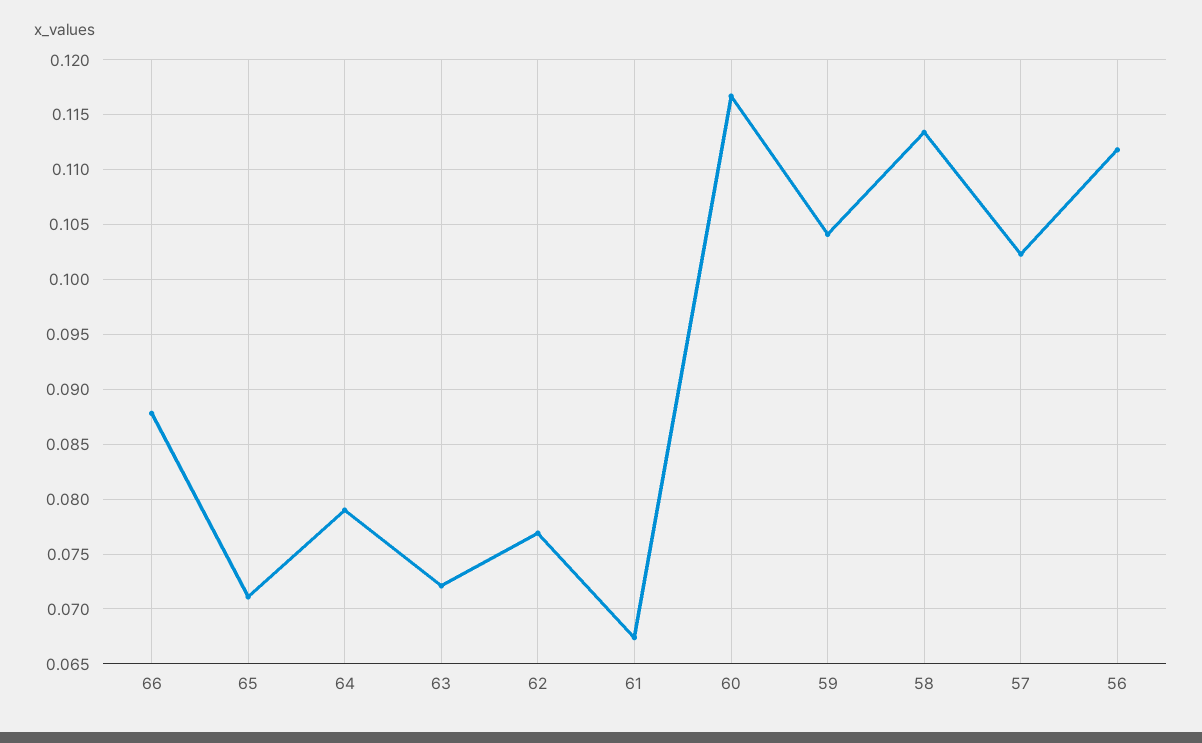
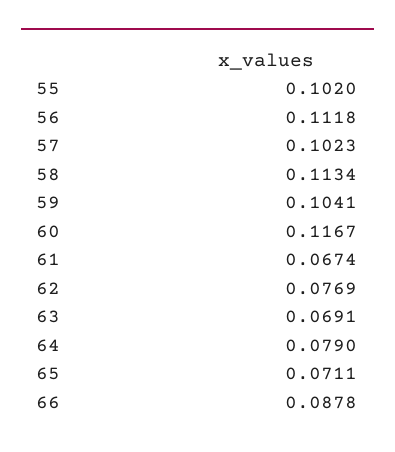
63: 0.072 -> 0.0691
55: none -> 0.102

